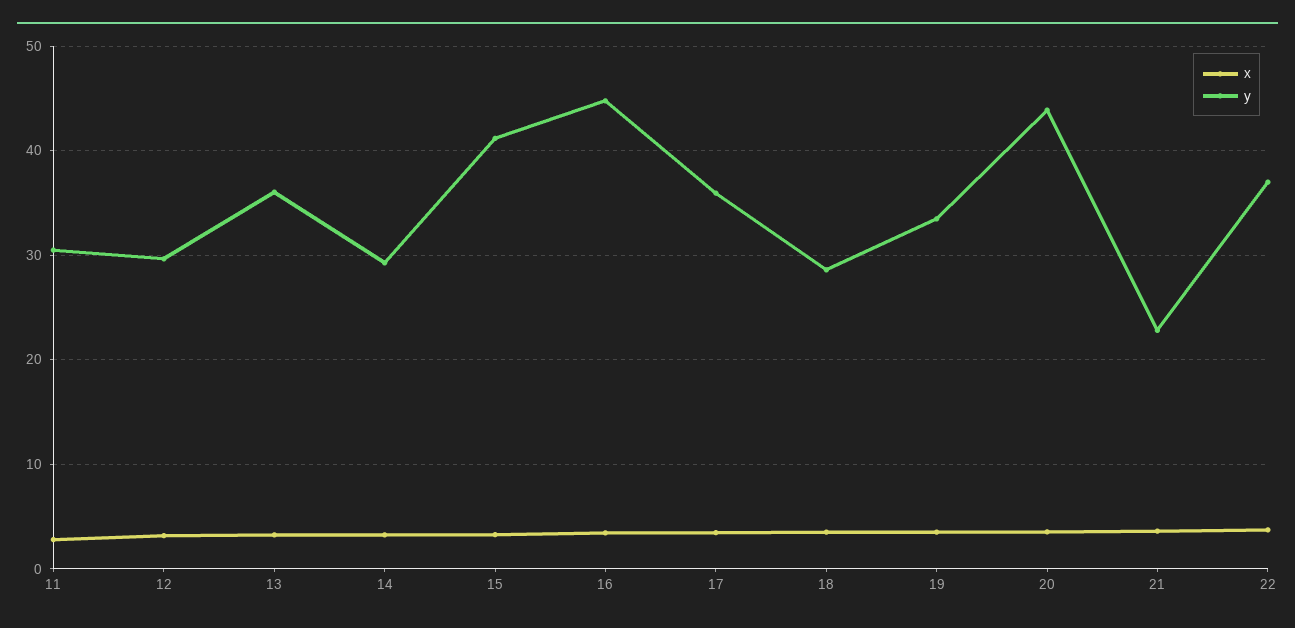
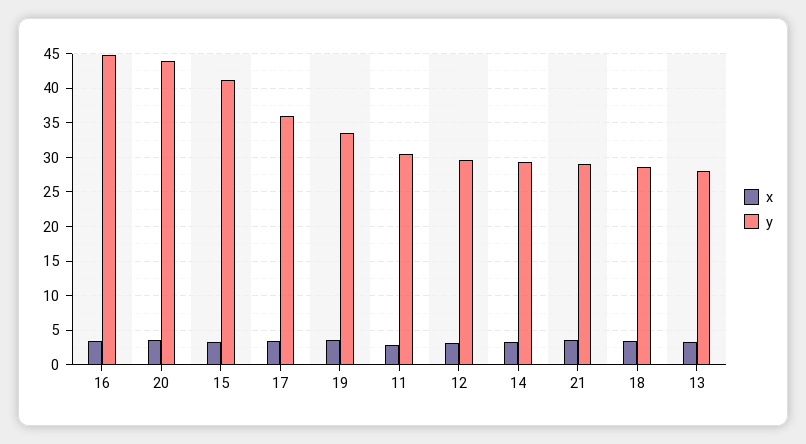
y, 13: 36 -> 28
y, 21: 23 -> 29
x, 22: 4 -> none
y, 22: 37 -> none

